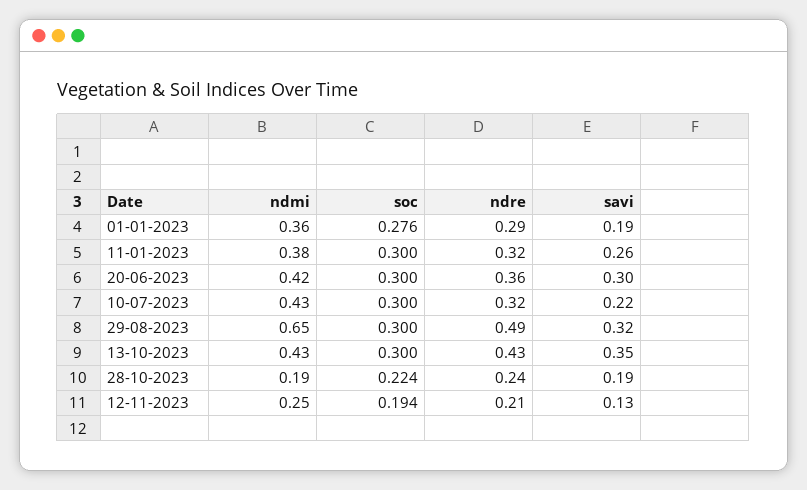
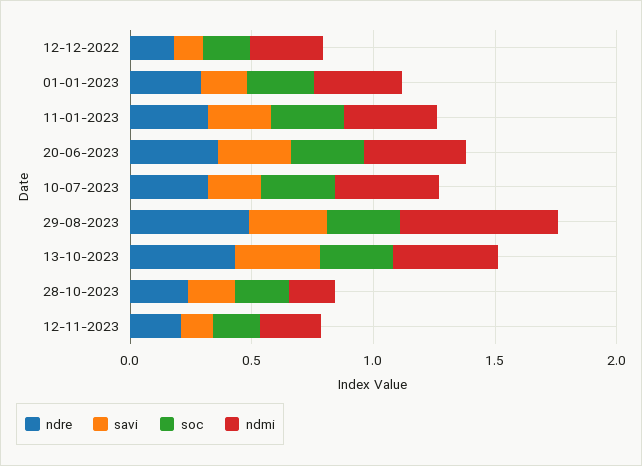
ndre, 12-12-2022: none -> 0.2
savi, 12-12-2022: none -> 0.1
soc, 12-12-2022: none -> 0.2
ndmi, 12-12-2022: none -> 0.3

